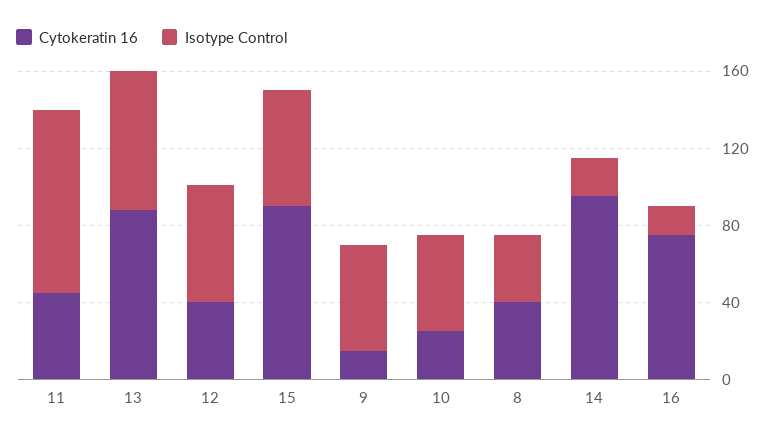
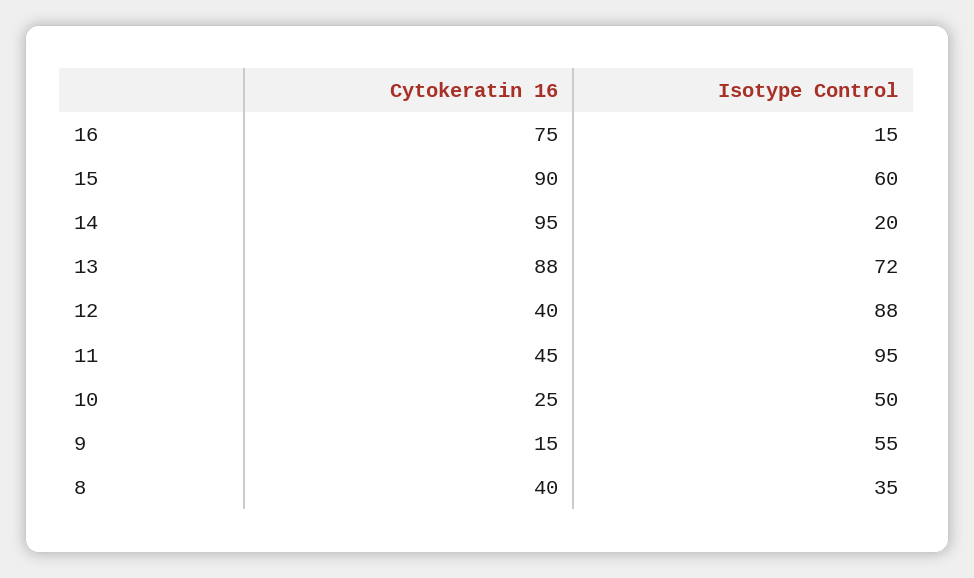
Isotype Control, 12: 60 -> 88

